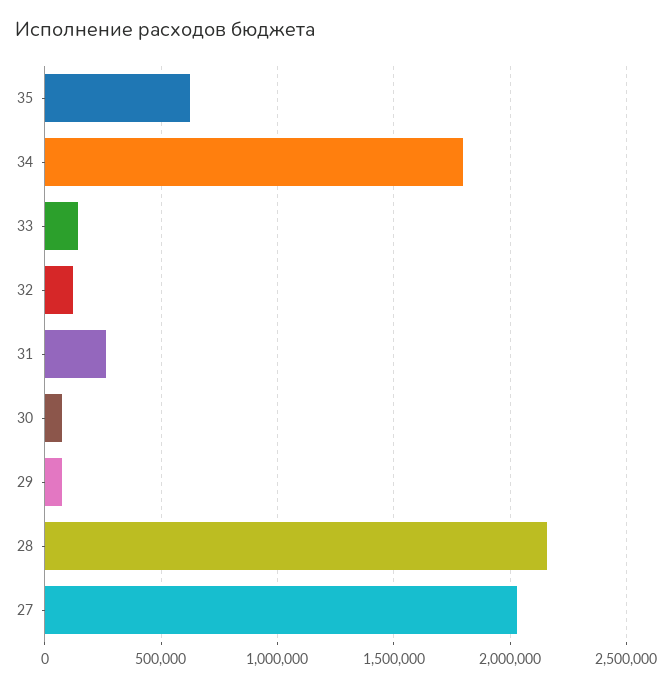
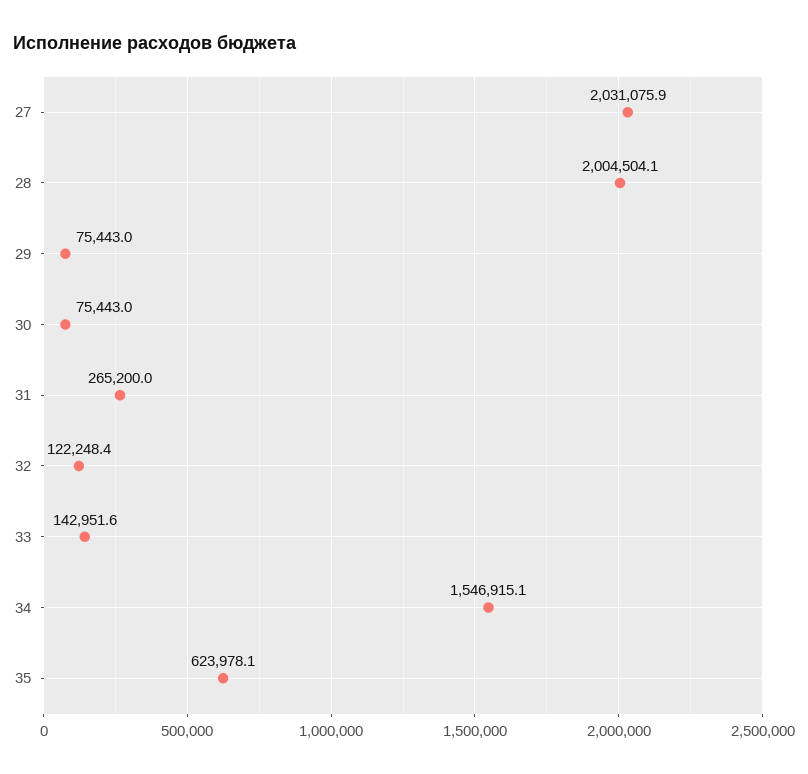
34: 1800000 -> 1546915.1
28: 2150000 -> 2004504.1

